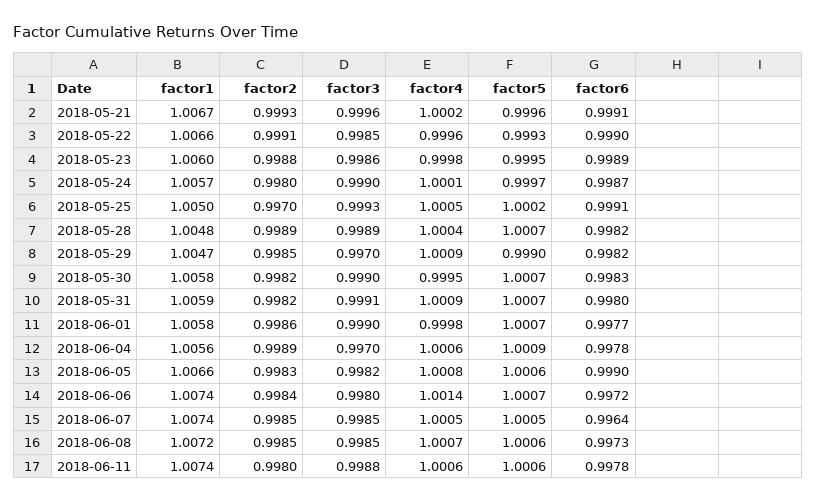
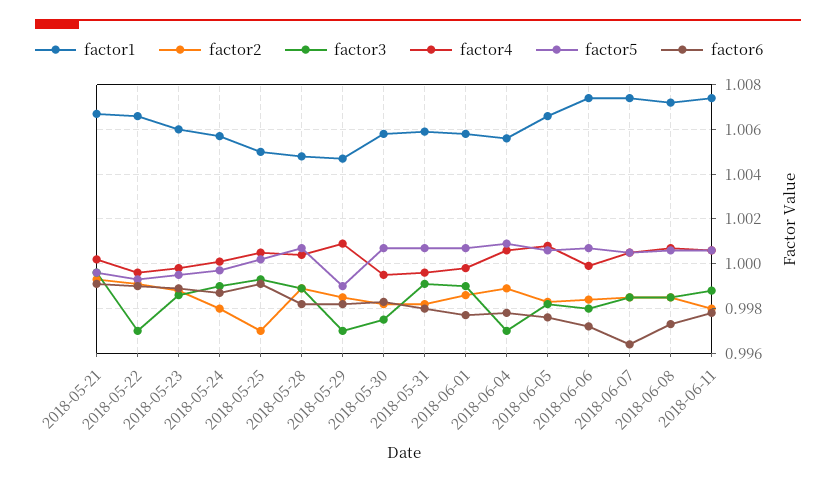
factor3, 2018-05-22: 0.9985 -> 0.997
factor3, 2018-05-30: 0.999 -> 0.9975
factor4, 2018-05-31: 1.0009 -> 0.9995
factor6, 2018-06-05: 0.999 -> 0.9975
factor4, 2018-06-06: 1.0014 -> 1

